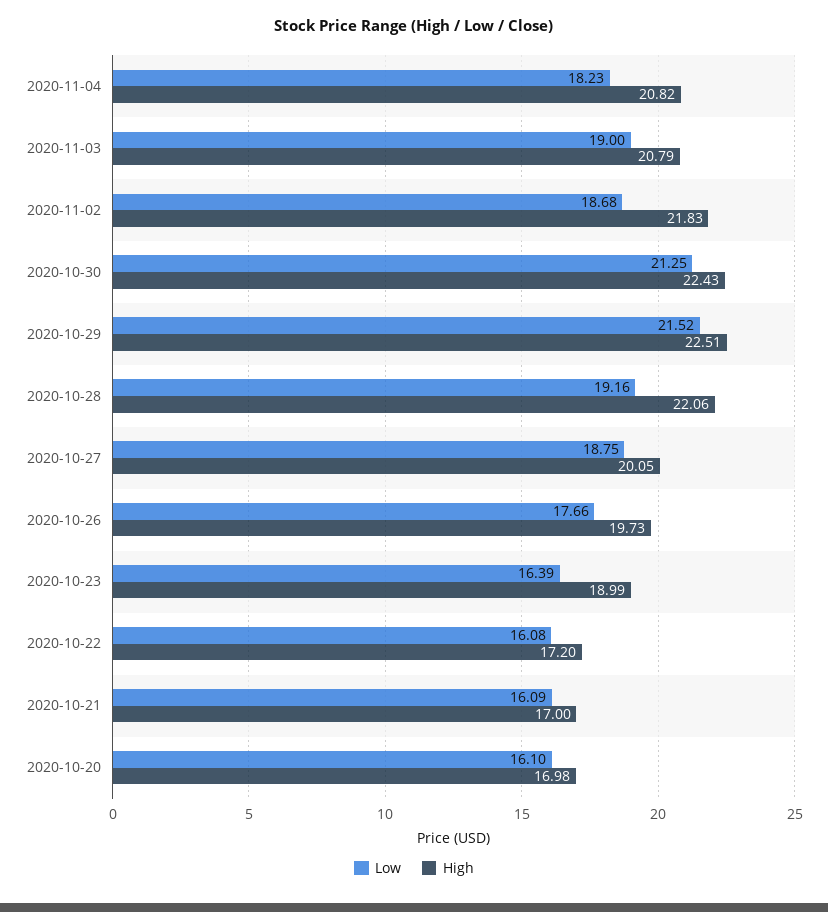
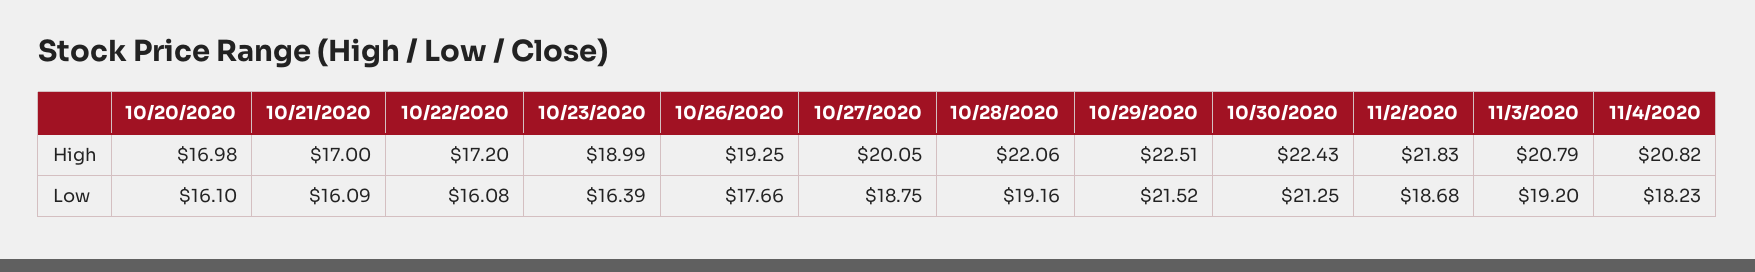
Low, 2020-11-03: 19 -> 19.2
High, 2020-10-26: 19.73 -> 19.25

